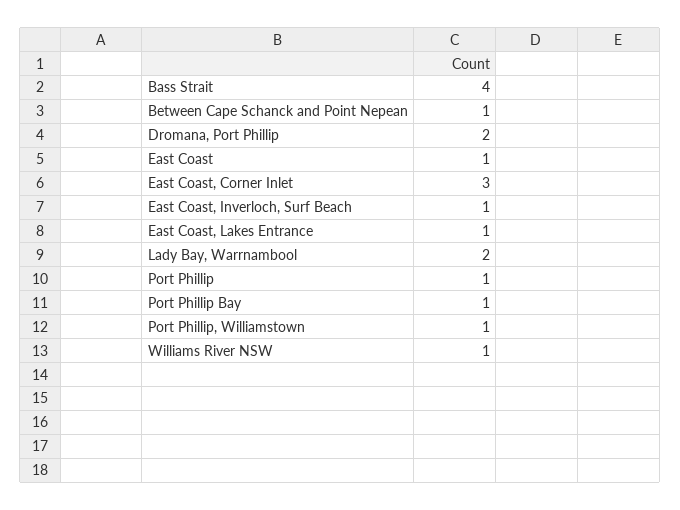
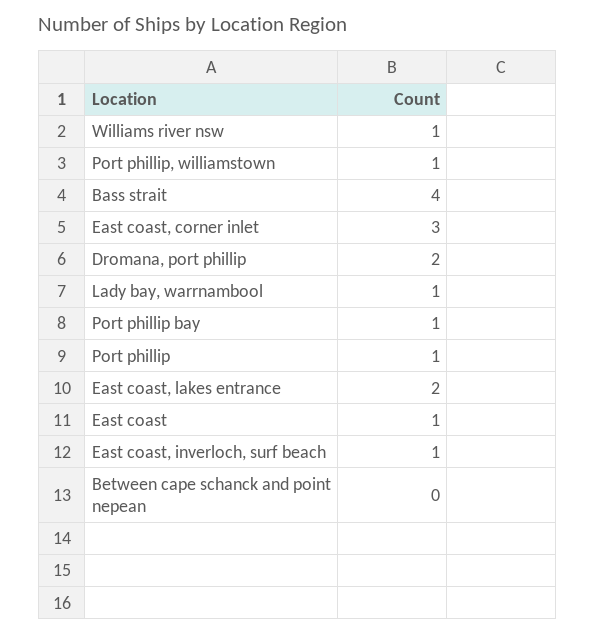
Between Cape Schanck and Point Nepean: 1 -> 0
East Coast, Lakes Entrance: 1 -> 2
Lady Bay, Warrnambool: 2 -> 1

